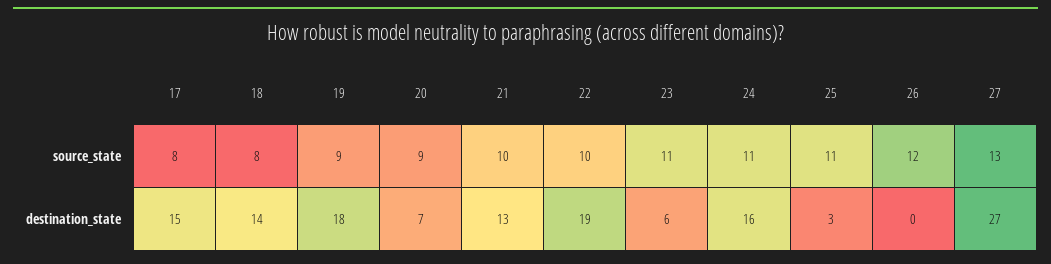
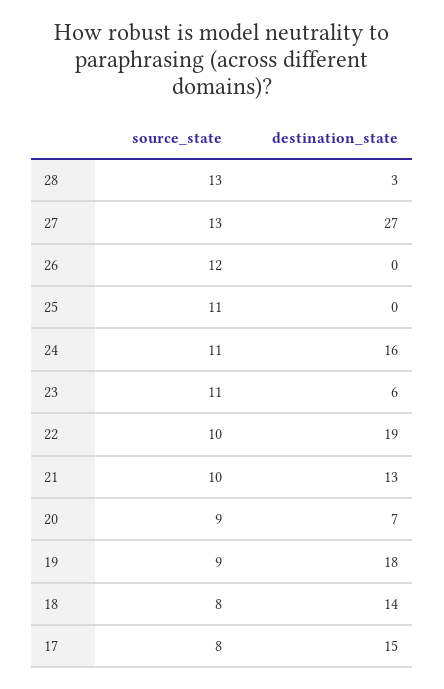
25, destination_state: 3 -> 0
28, source_state: none -> 13
28, destination_state: none -> 3

